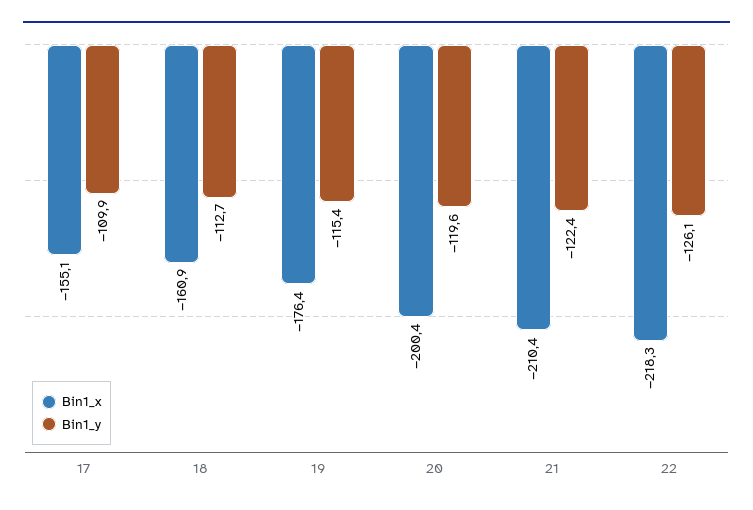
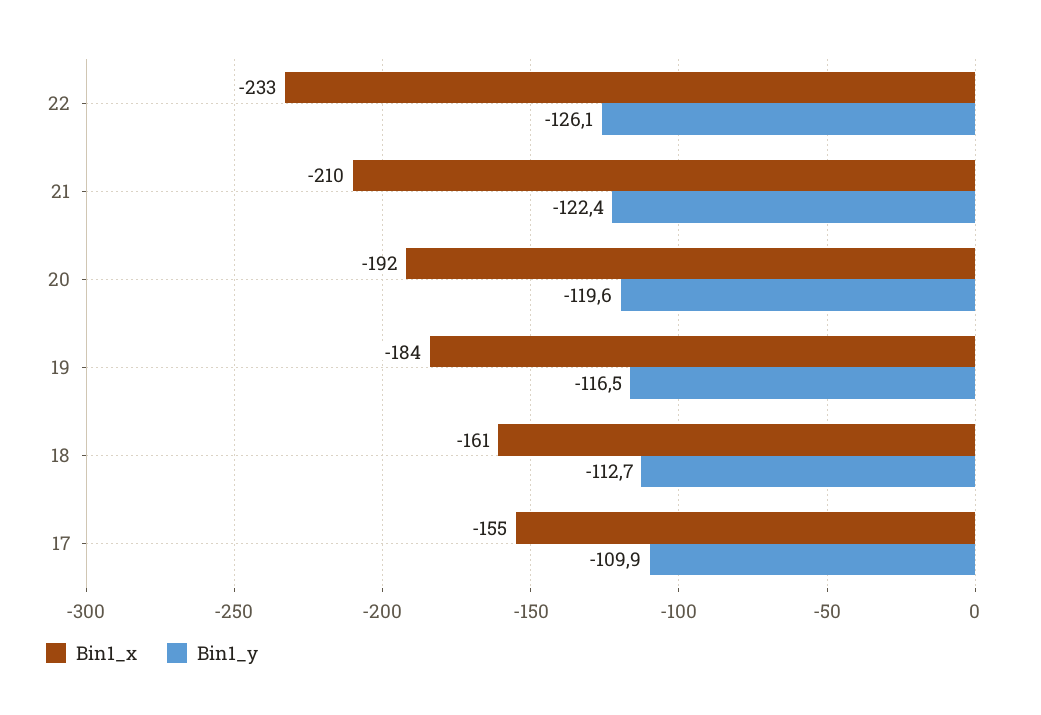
Bin1_x, 19: -176.4 -> -184
Bin1_y, 19: -115.4 -> -116.5
Bin1_x, 20: -200.4 -> -192
Bin1_x, 22: -218.3 -> -233

